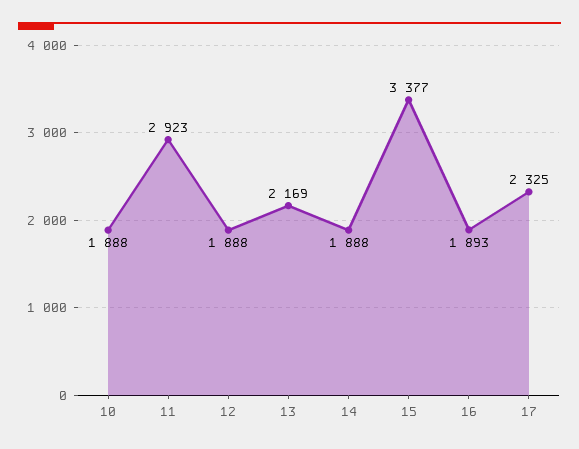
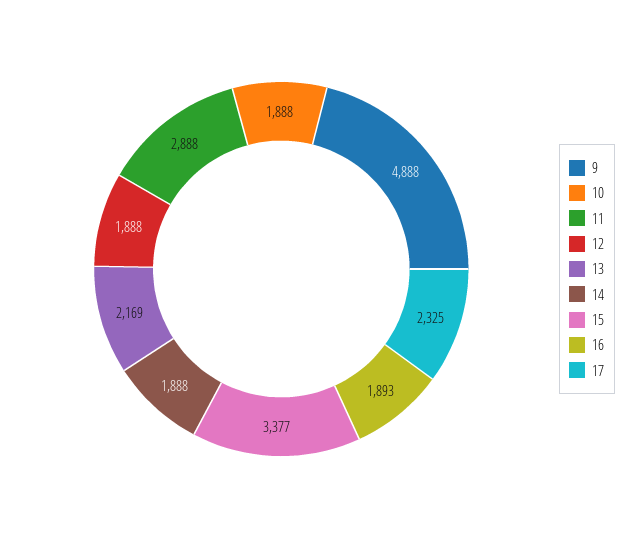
11: 2923 -> 2888
9: none -> 4888

